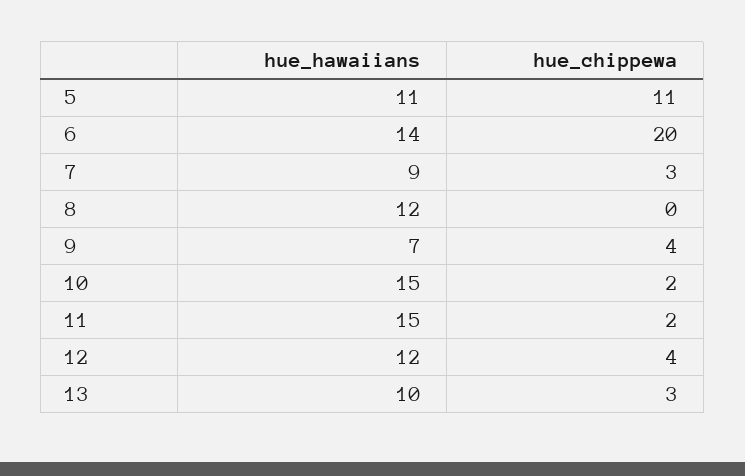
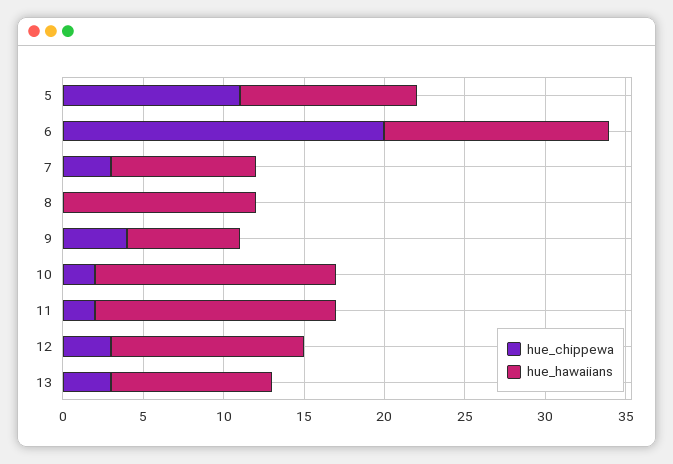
hue_chippewa, 12: 4 -> 3

